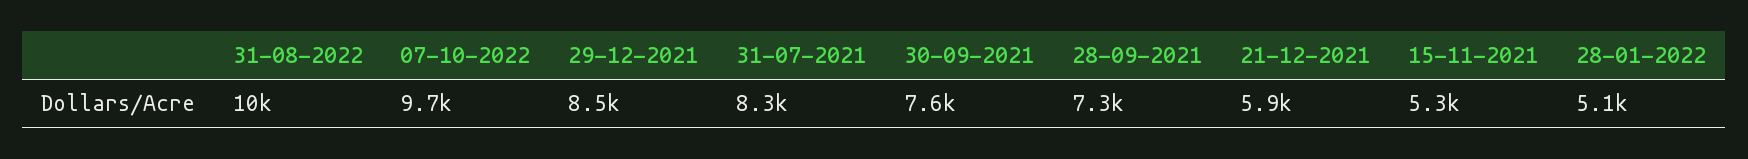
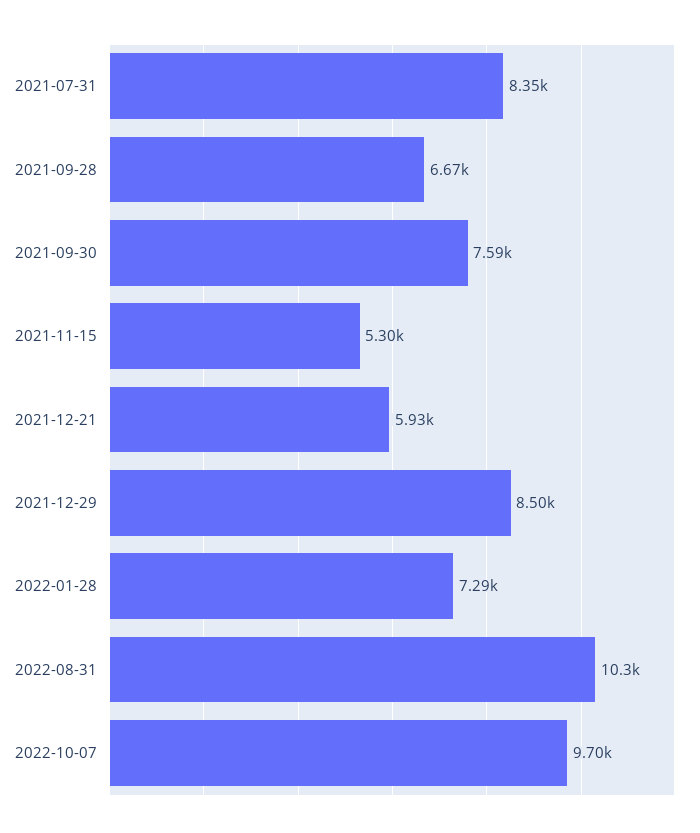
28-09-2021: 7300 -> 6670
28-01-2022: 5100 -> 7290

